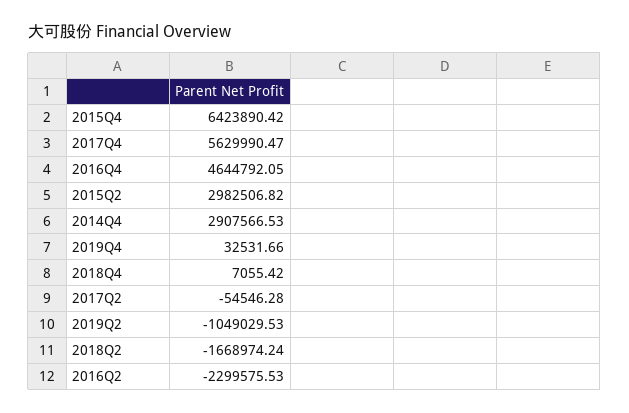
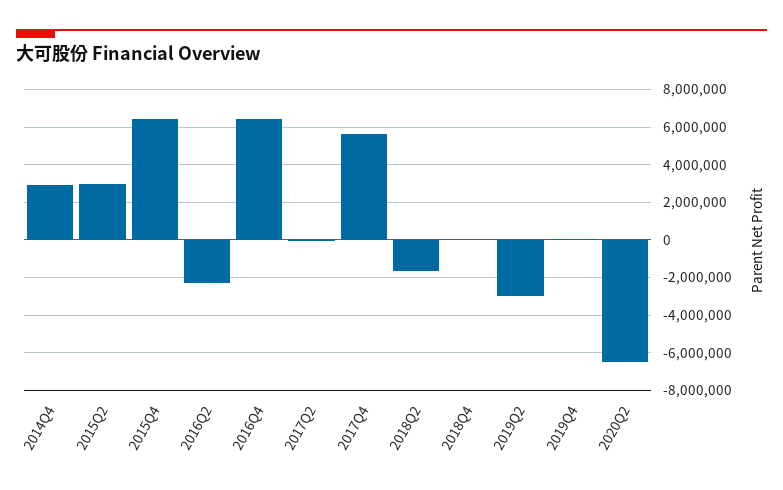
2016Q4: 4644792.05 -> 6500000
2019Q2: -1049029.53 -> -3000000
2020Q2: none -> -6500000

